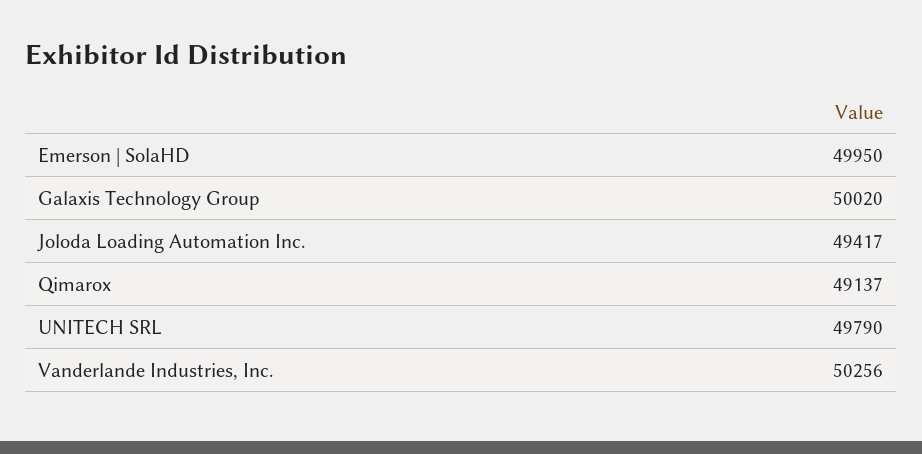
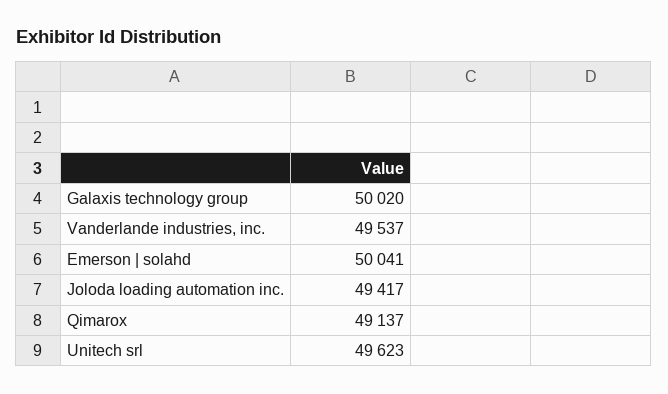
Emerson | SolaHD: 49950 -> 50041
UNITECH SRL: 49790 -> 49623
Vanderlande Industries, Inc.: 50256 -> 49537

